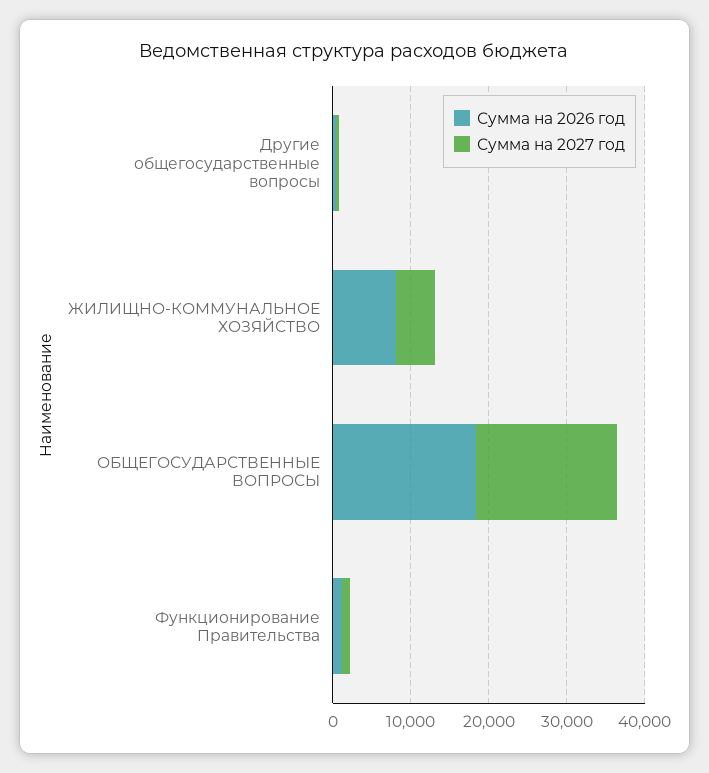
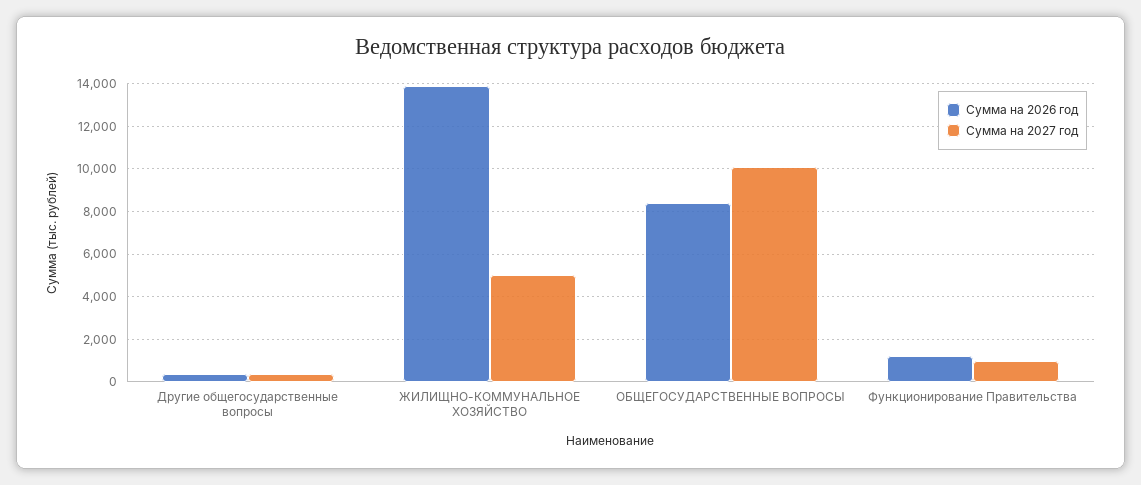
Сумма на 2026 год, ЖИЛИЩНО-КОММУНАЛЬНОЕ ХОЗЯЙСТВО: 8000 -> 14000
Сумма на 2026 год, ОБЩЕГОСУДАРСТВЕННЫЕ ВОПРОСЫ: 18000 -> 8500
Сумма на 2027 год, ОБЩЕГОСУДАРСТВЕННЫЕ ВОПРОСЫ: 18000 -> 10000

